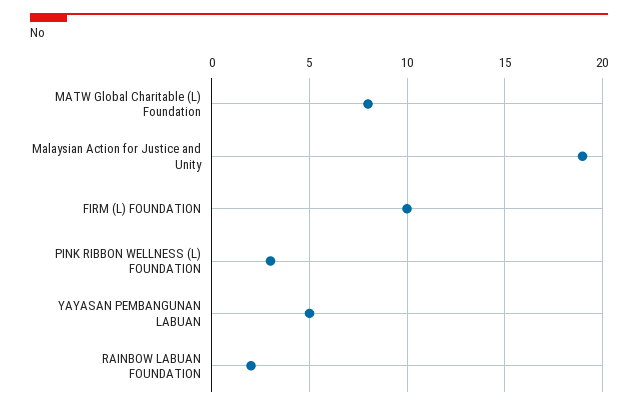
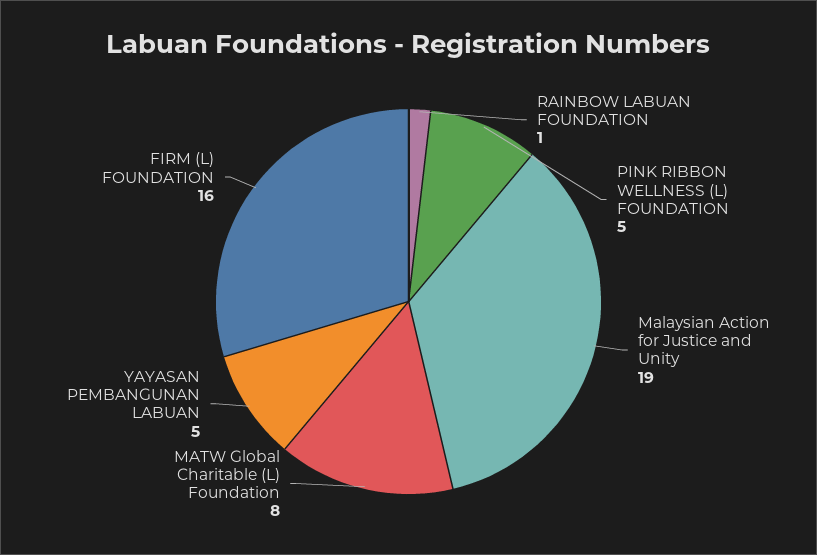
FIRM (L) FOUNDATION: 10 -> 16
PINK RIBBON WELLNESS (L) FOUNDATION: 3 -> 5
RAINBOW LABUAN FOUNDATION: 2 -> 1

